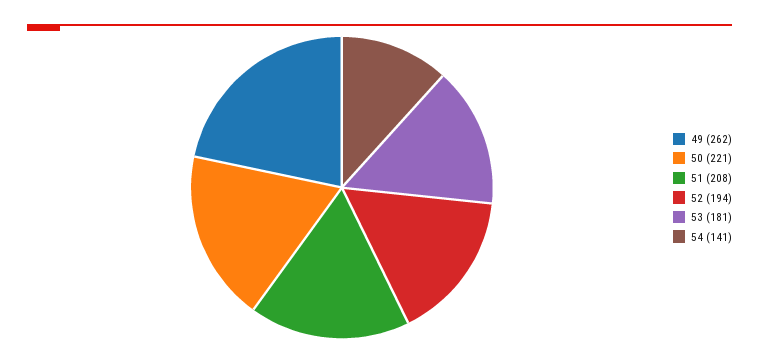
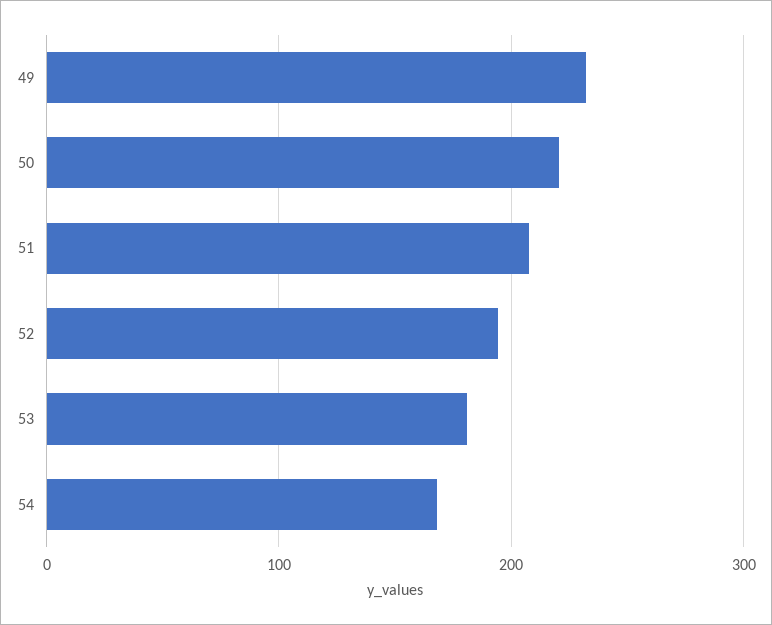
49: 262 -> 230
54: 141 -> 170

